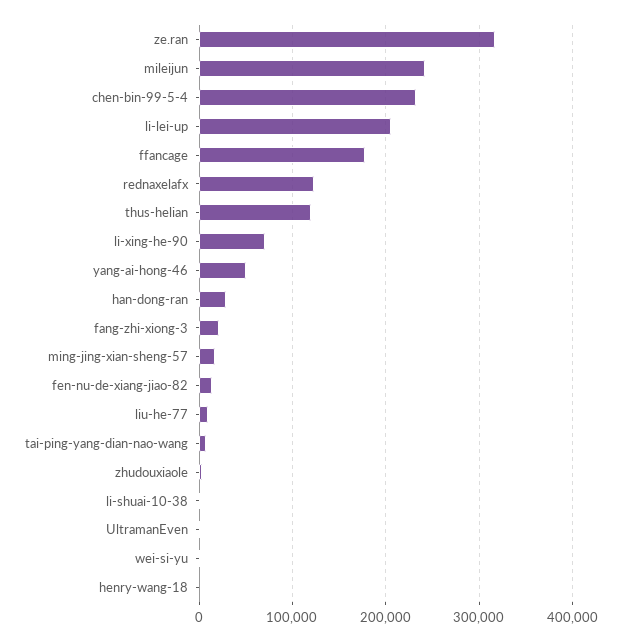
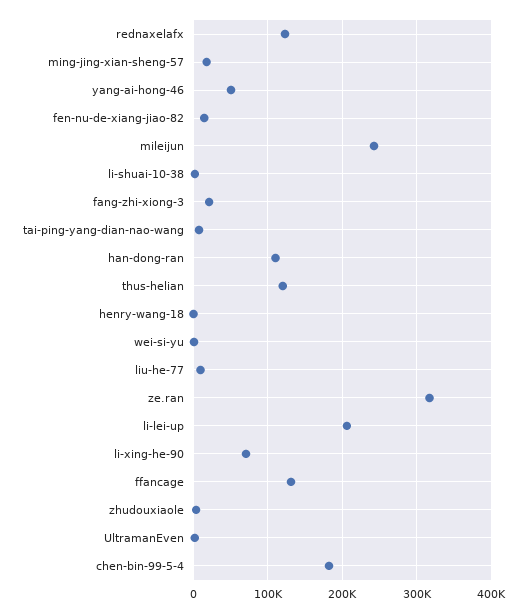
chen-bin-99-5-4: 230000 -> 180000
ffancage: 180000 -> 130000
han-dong-ran: 30000 -> 110000

